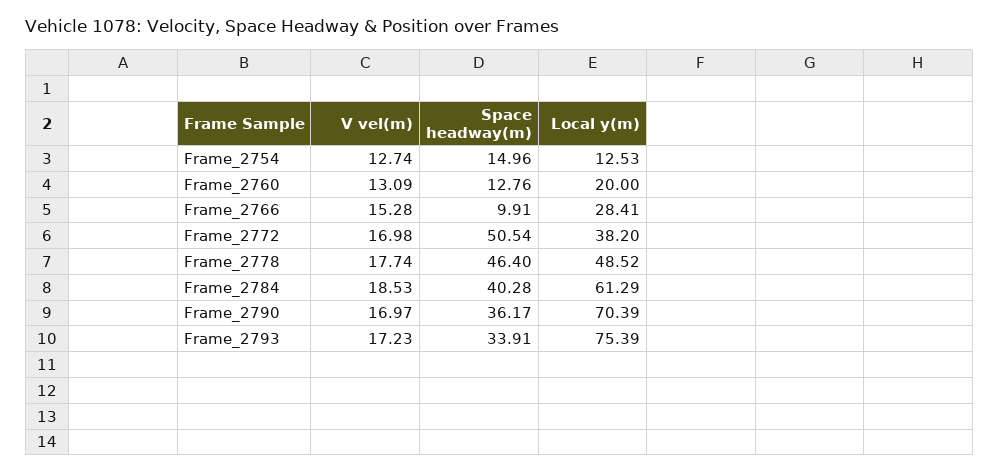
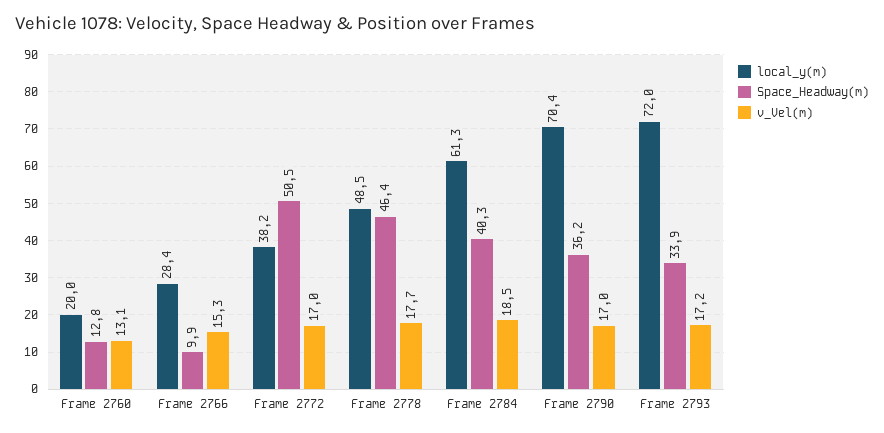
V vel(m), Frame_2754: 12.74 -> none
Space headway(m), Frame_2754: 14.96 -> none
Local y(m), Frame_2754: 12.53 -> none
Local y(m), Frame_2793: 75.39 -> 72

